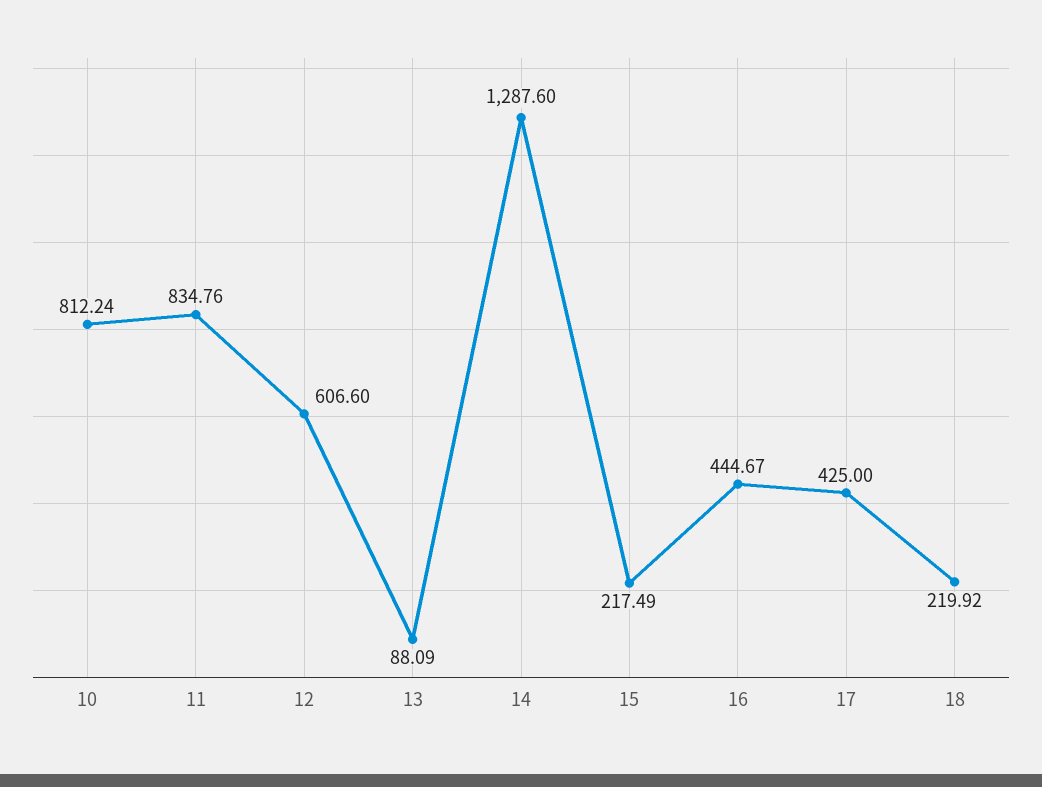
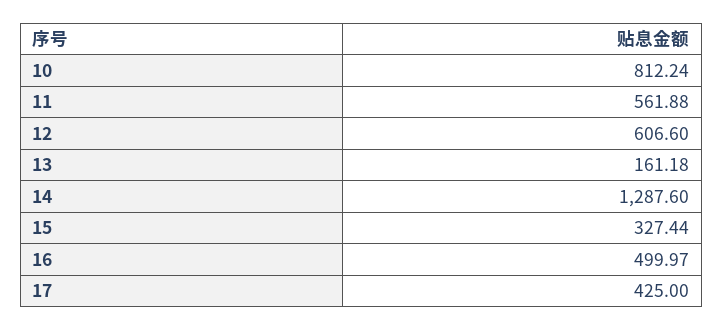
11: 834.76 -> 561.88
13: 88.09 -> 161.18
15: 217.49 -> 327.44
16: 444.67 -> 499.97
18: 219.92 -> none

